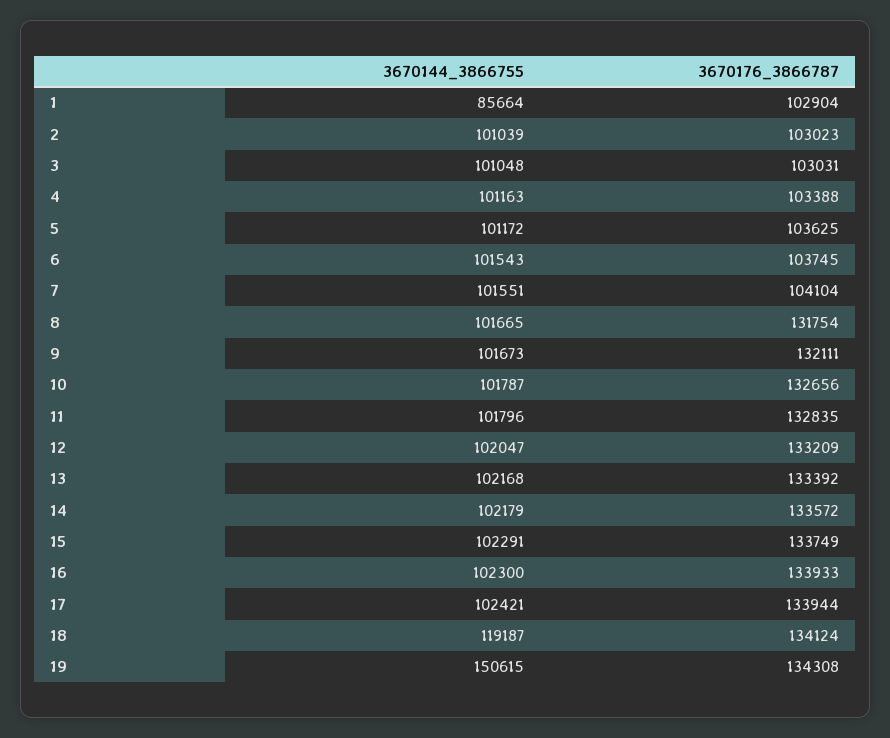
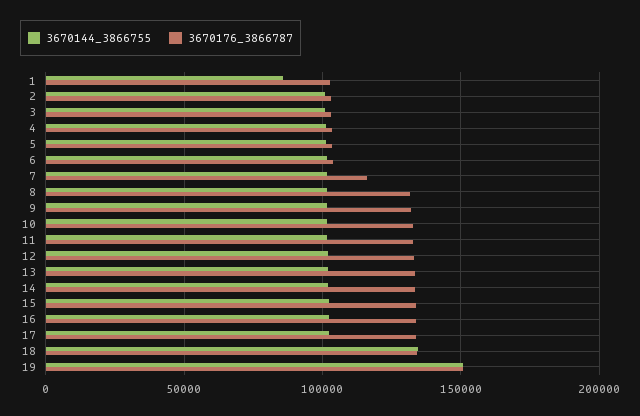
3670176_3866787, 7: 104104 -> 115000
3670144_3866755, 18: 119187 -> 135000
3670176_3866787, 19: 134308 -> 150000

